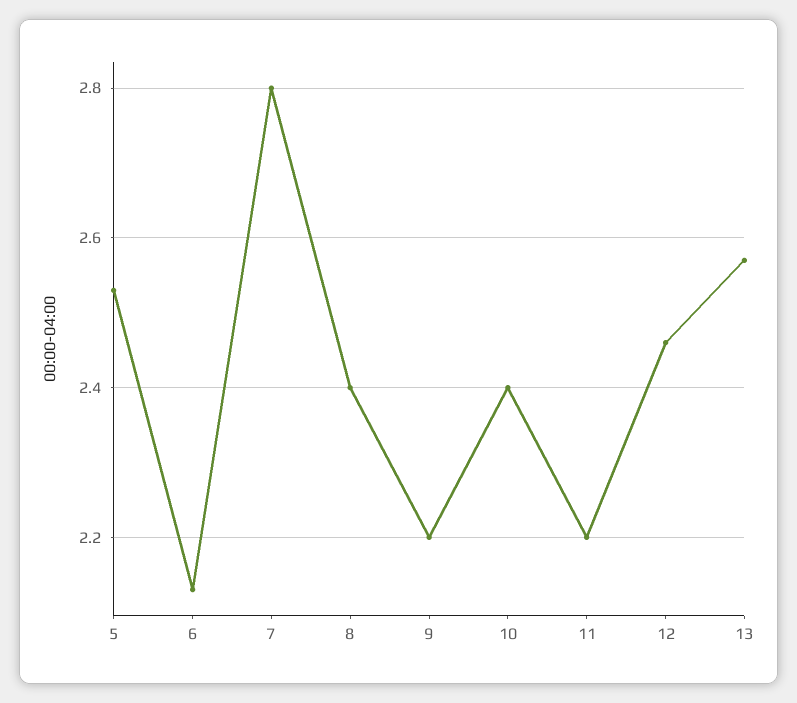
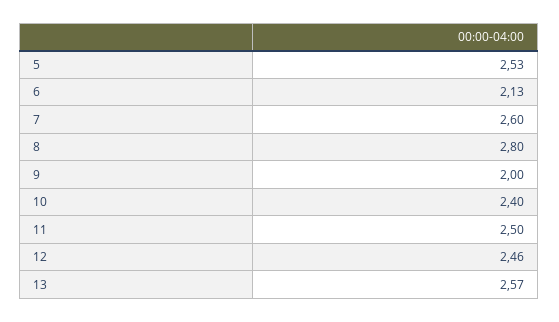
7: 2.8 -> 2.6
8: 2.4 -> 2.8
9: 2.2 -> 2
11: 2.2 -> 2.5

